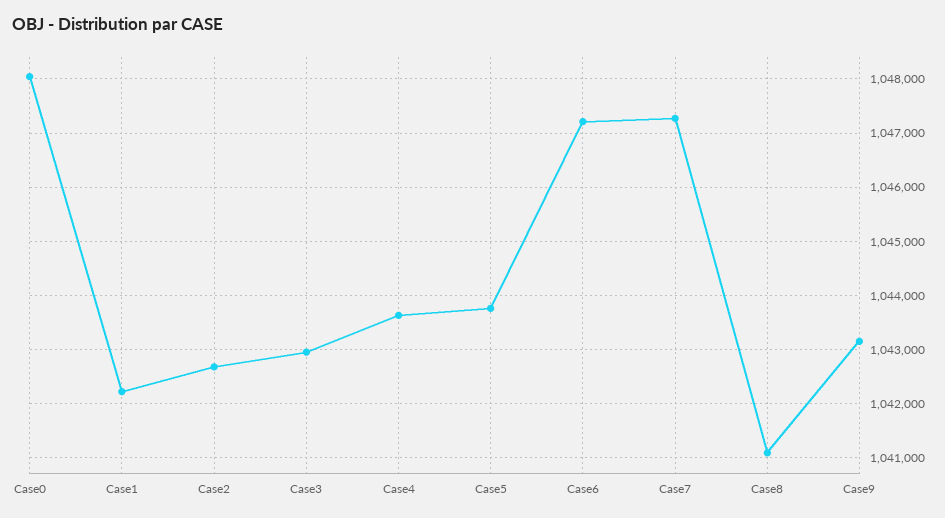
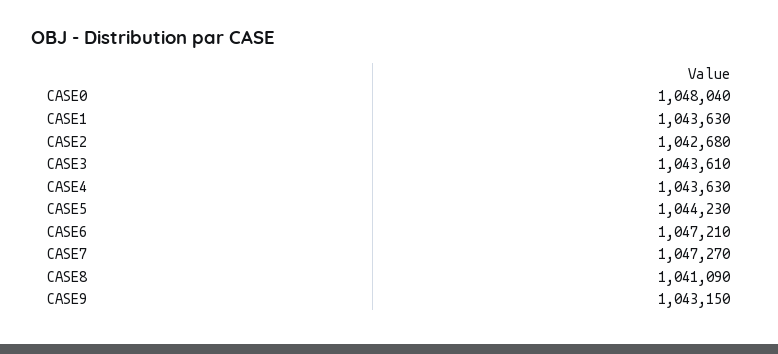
Case1: 1042200 -> 1043630
Case3: 1043000 -> 1043610
Case5: 1043800 -> 1044230

